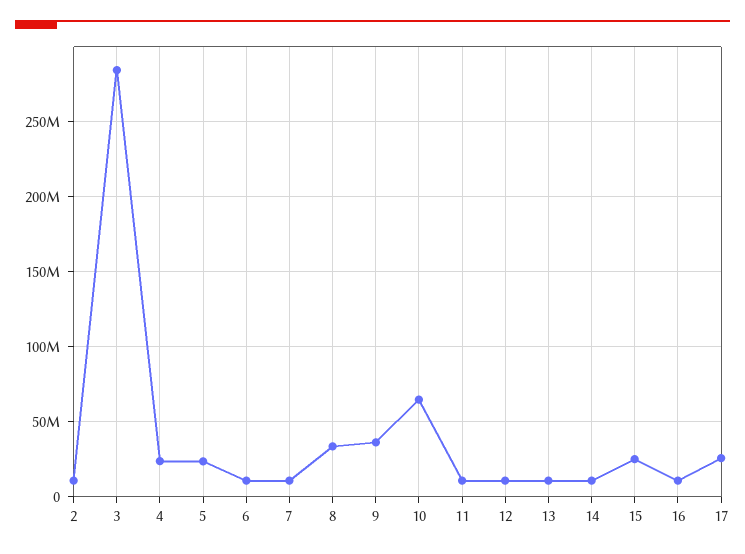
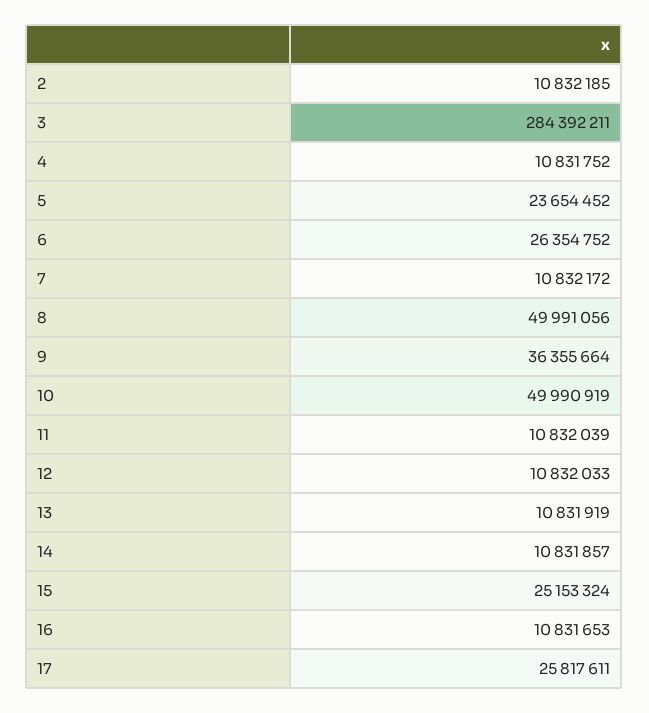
4: 25000000 -> 10831752
6: 10000000 -> 26354752
8: 35000000 -> 49991056
10: 65000000 -> 49990919

